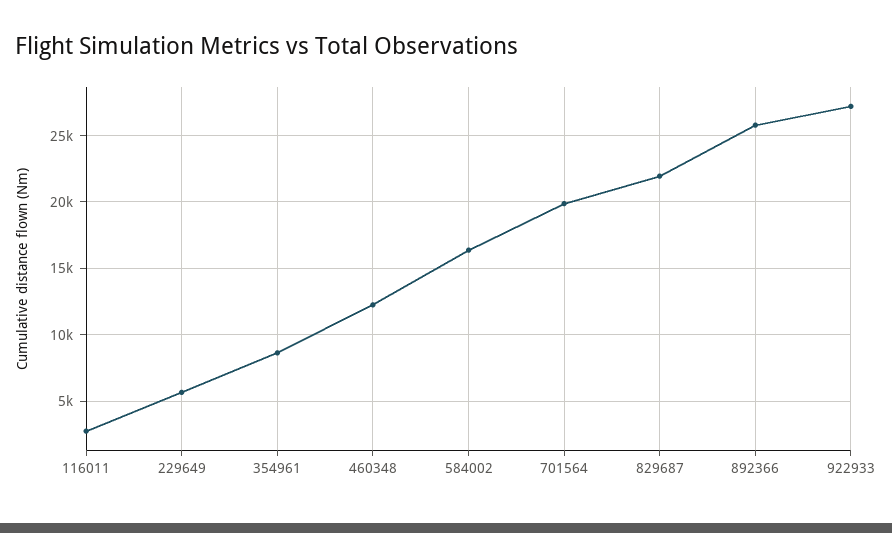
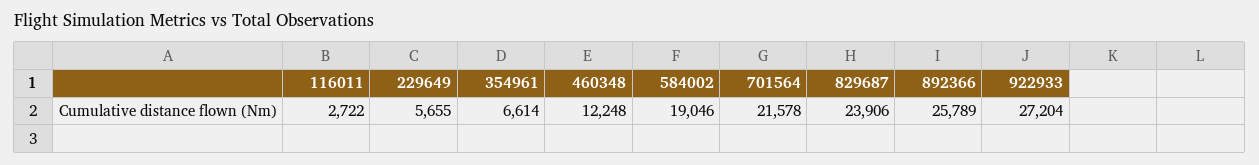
354961: 8500 -> 6614
584002: 16500 -> 19046
701564: 20000 -> 21578
829687: 22000 -> 23906

